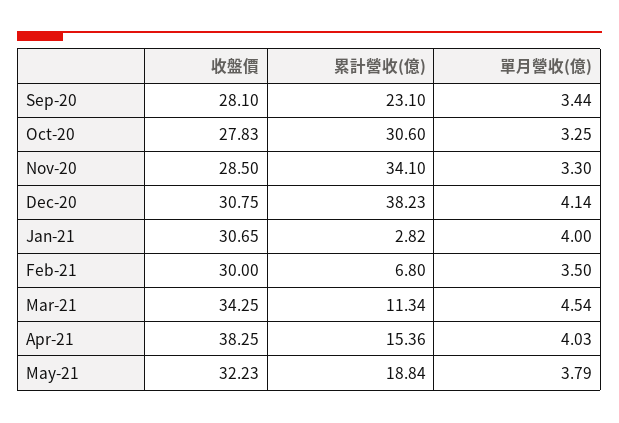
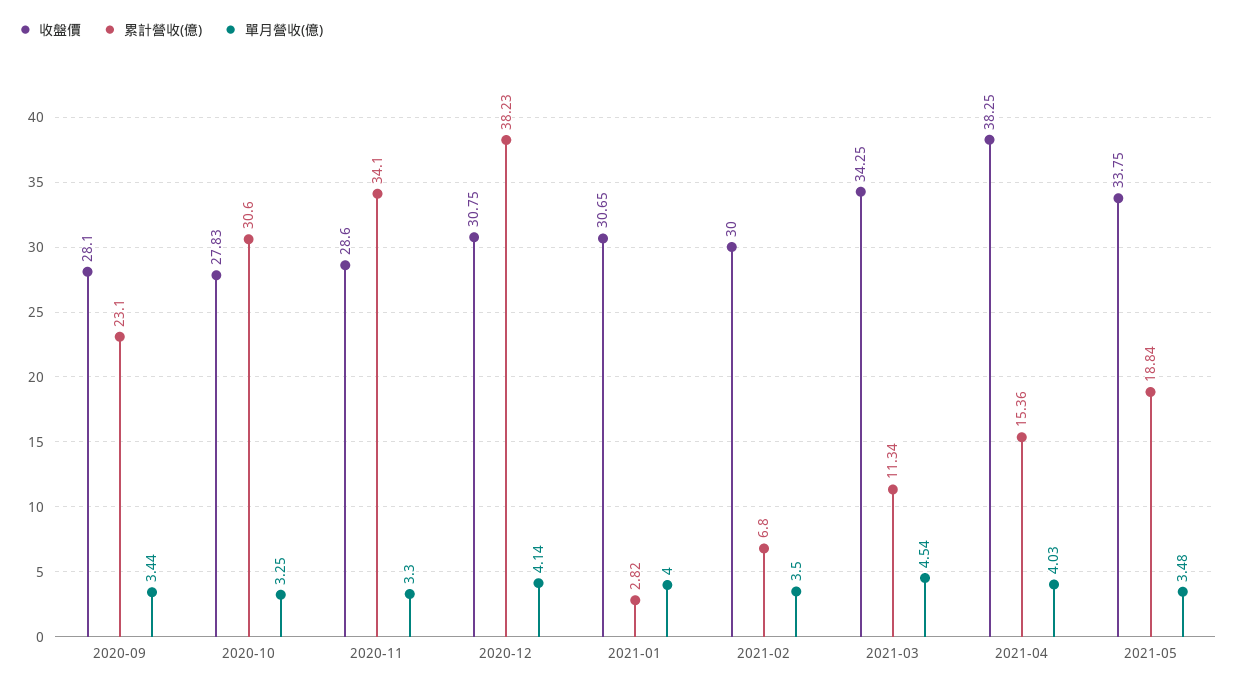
收盤價, Nov-20: 28.5 -> 28.6
收盤價, May-21: 32.23 -> 33.75
單月營收(億), May-21: 3.79 -> 3.48

